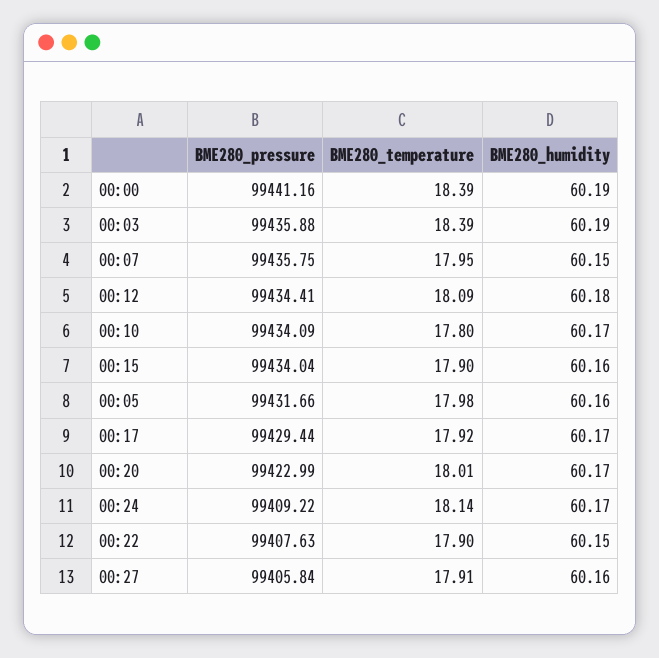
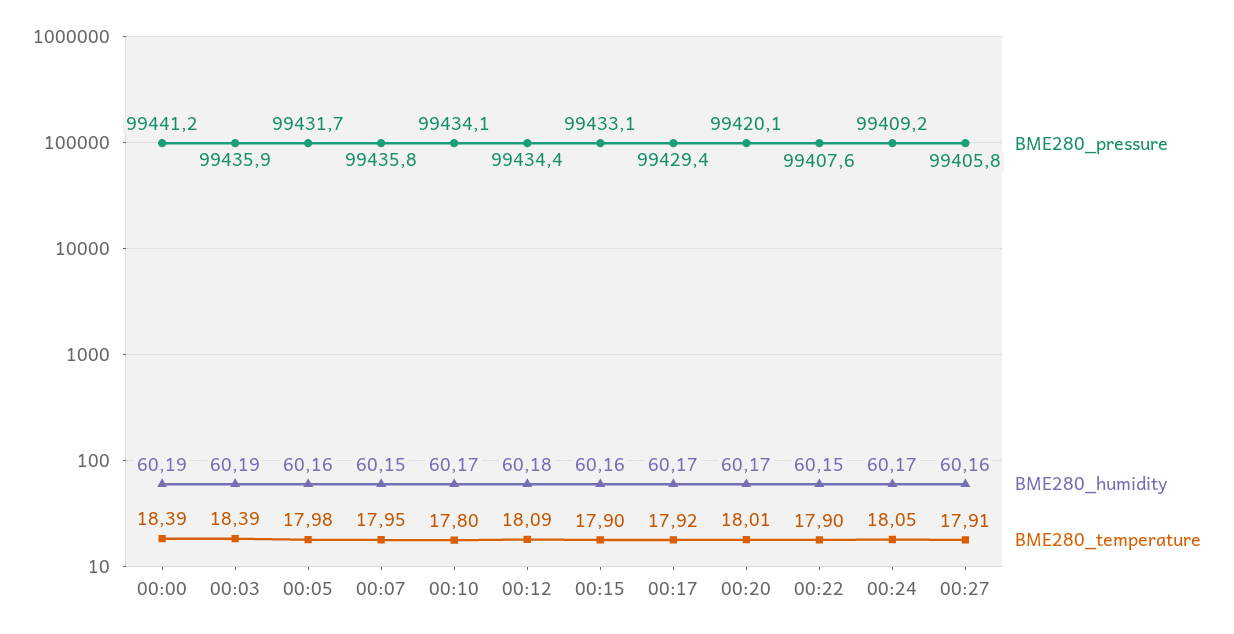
BME280_pressure, 00:15: 99434.04 -> 99433.1
BME280_pressure, 00:20: 99422.99 -> 99420.1
BME280_temperature, 00:24: 18.14 -> 18.05

